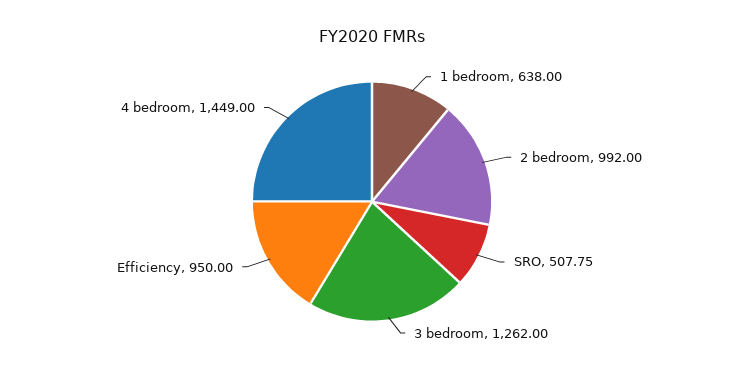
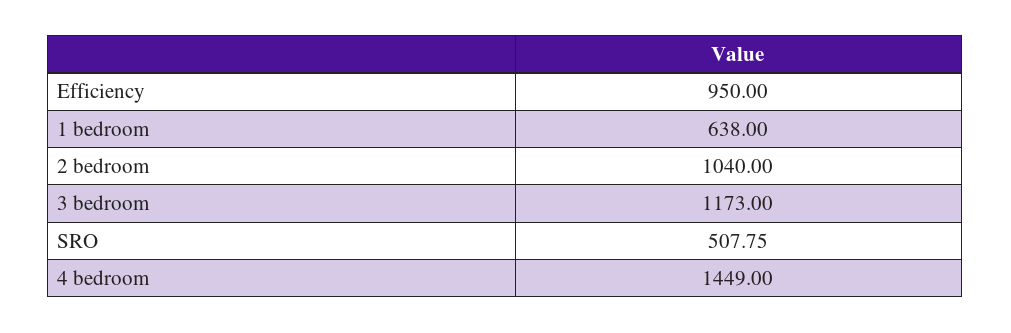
2 bedroom: 992 -> 1040
3 bedroom: 1262 -> 1173

